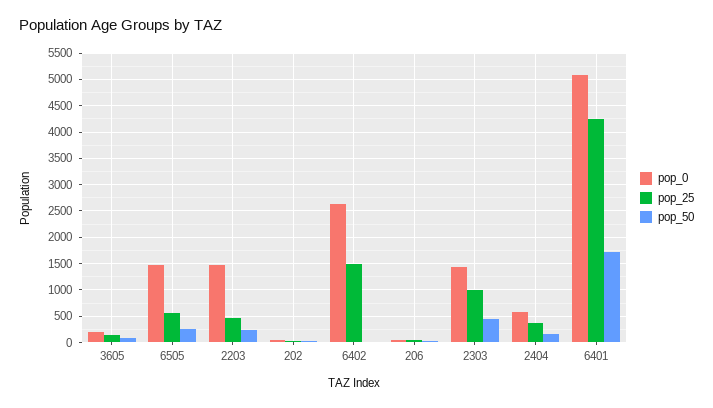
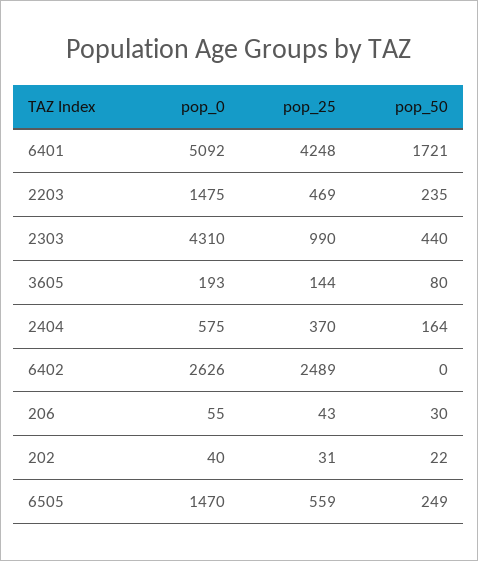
pop_25, 6402: 1500 -> 2489
pop_0, 2303: 1500 -> 4310

